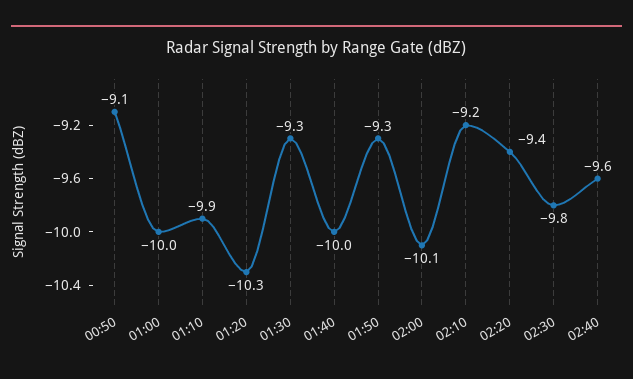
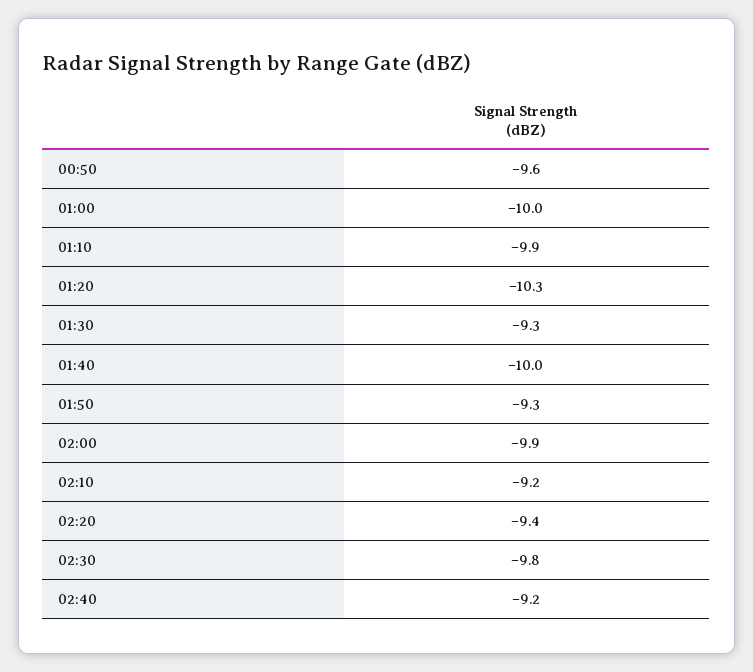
00:50: -9.1 -> -9.6
02:00: -10.1 -> -9.9
02:40: -9.6 -> -9.2

